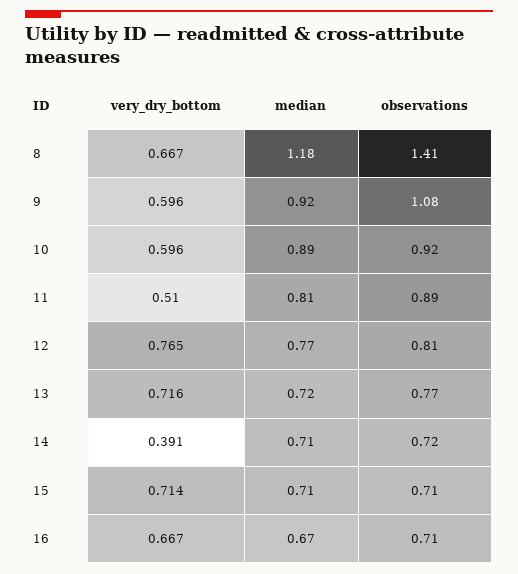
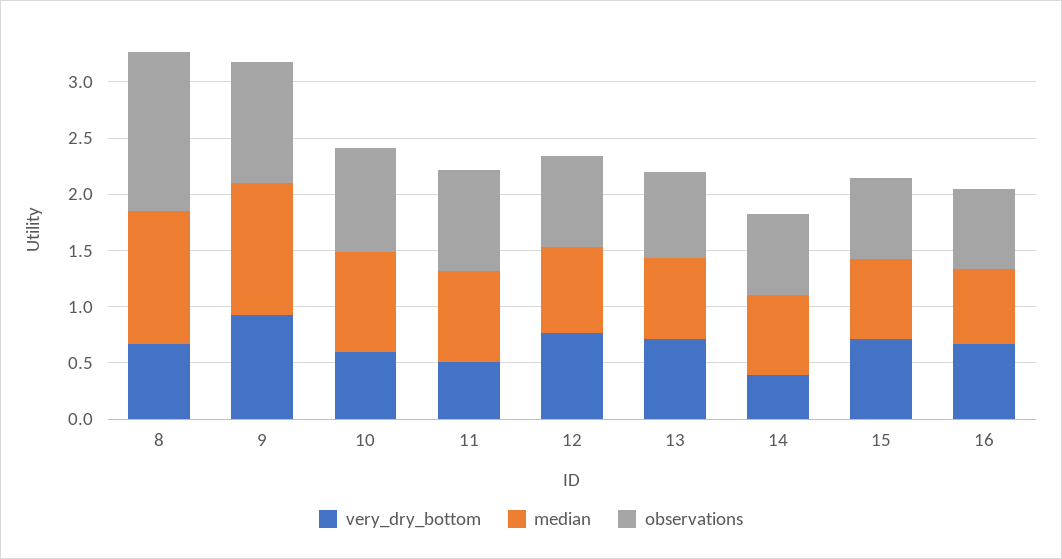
very_dry_bottom, 9: 0.596 -> 0.9
median, 9: 0.92 -> 1.2

